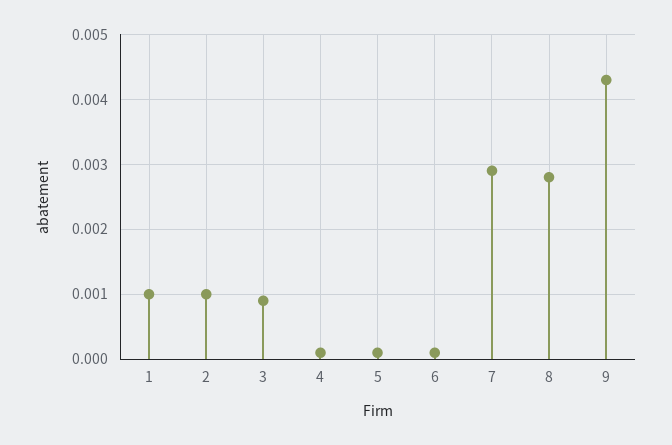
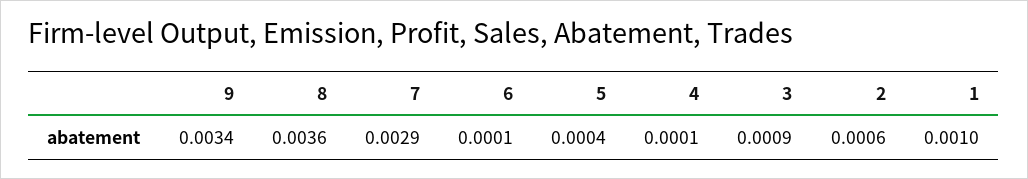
2: 0.001 -> 0.0006
5: 0.0001 -> 0.0004
8: 0.0028 -> 0.0036
9: 0.0043 -> 0.0034

